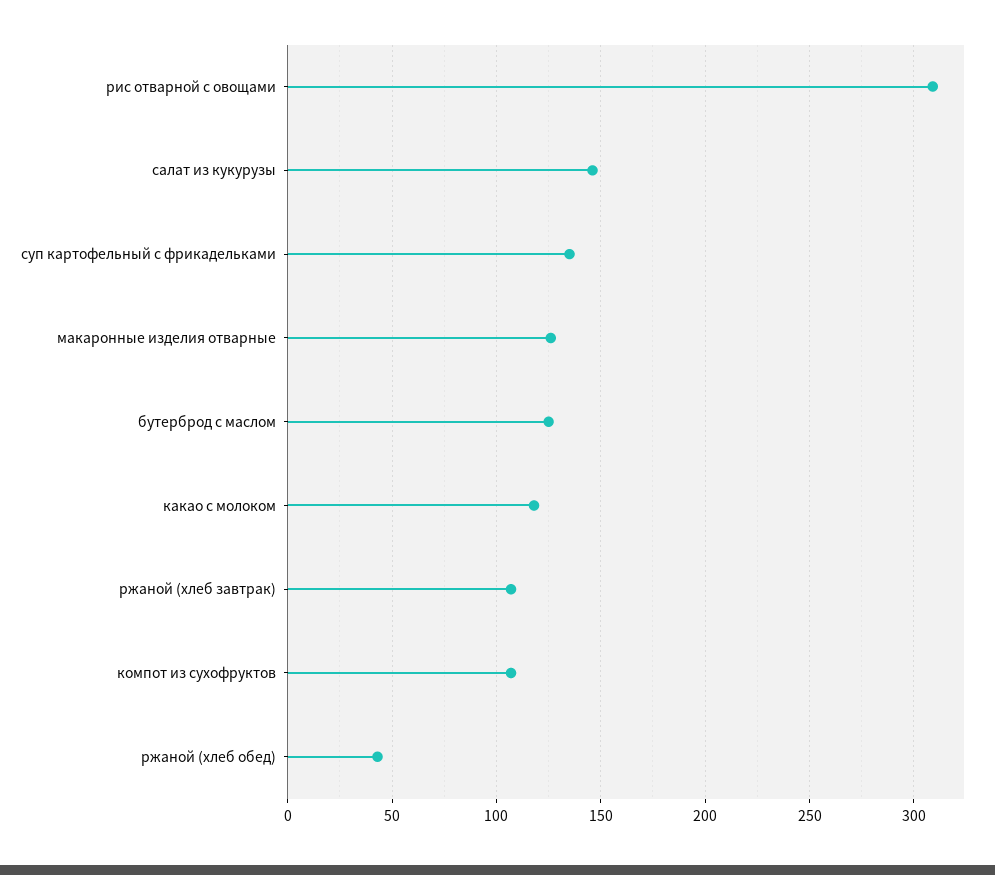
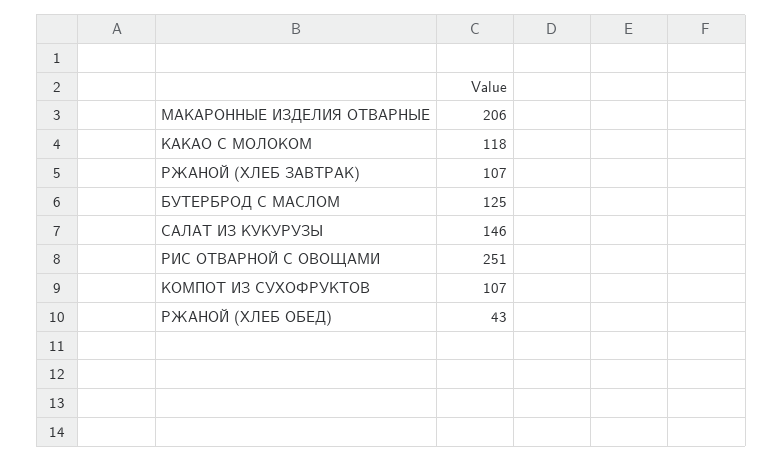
рис отварной с овощами: 310 -> 251
суп картофельный с фрикадельками: 135 -> none
макаронные изделия отварные: 125 -> 206

